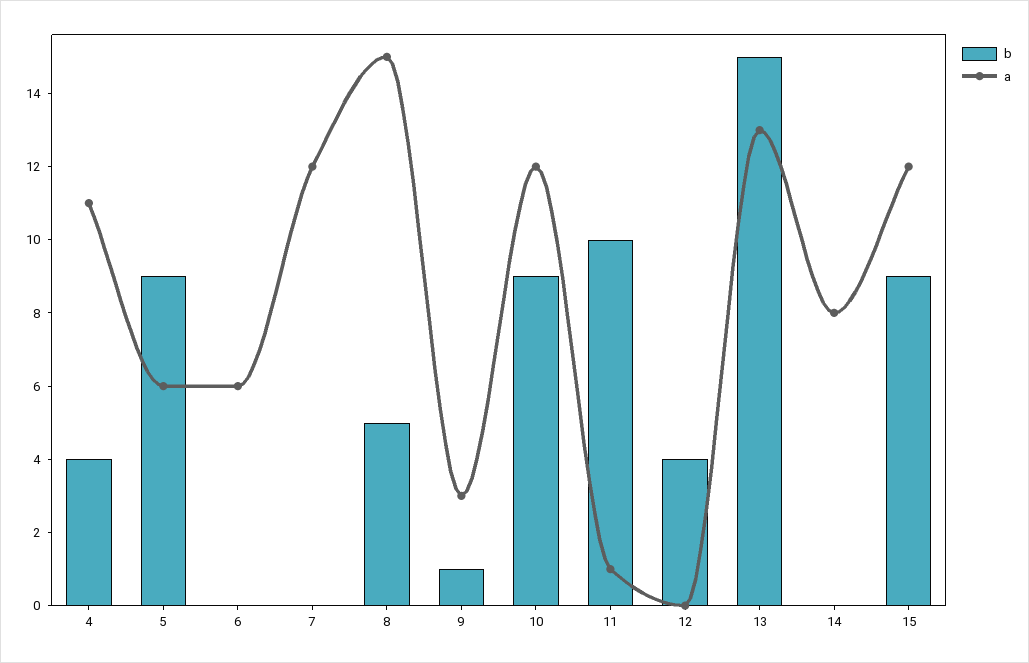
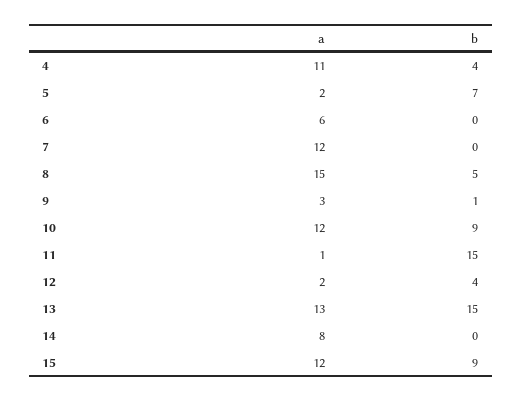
b, 5: 9 -> 7
a, 5: 6 -> 2
b, 11: 10 -> 15
a, 12: 0 -> 2

